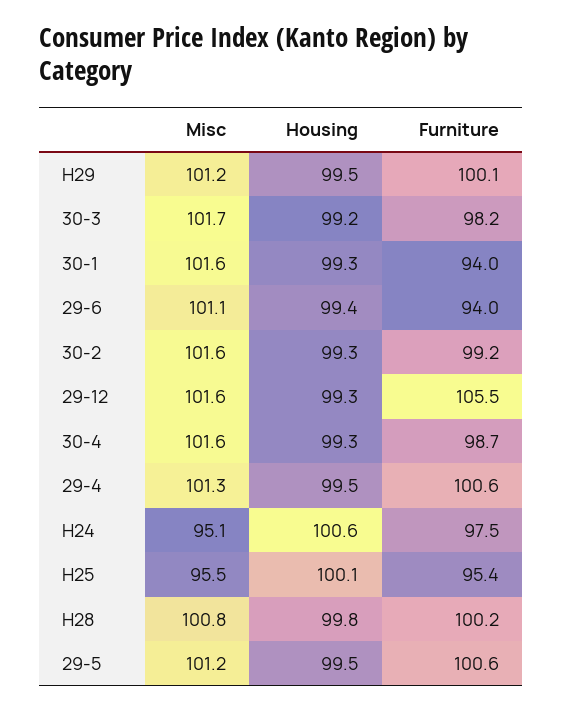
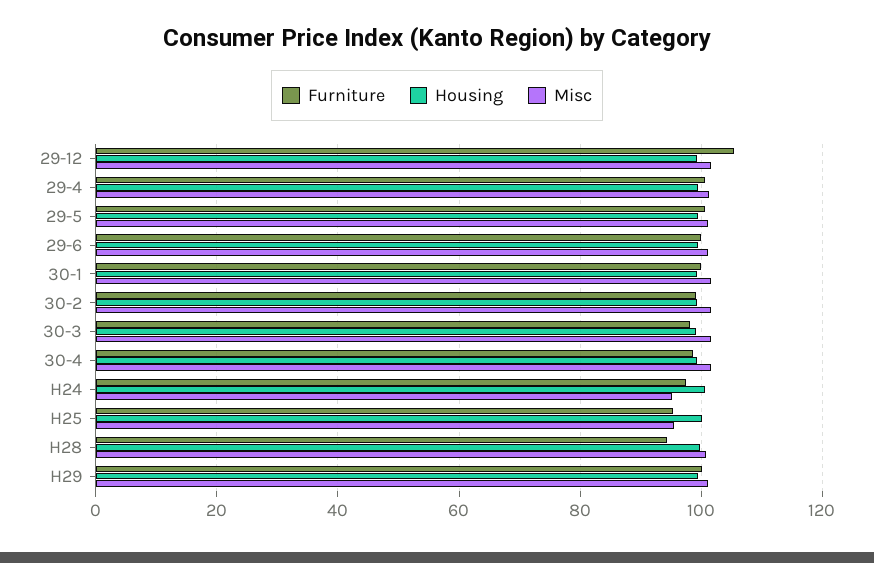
Furniture, 30-1: 94 -> 100
Furniture, 29-6: 94 -> 100
Furniture, H28: 100.2 -> 94

